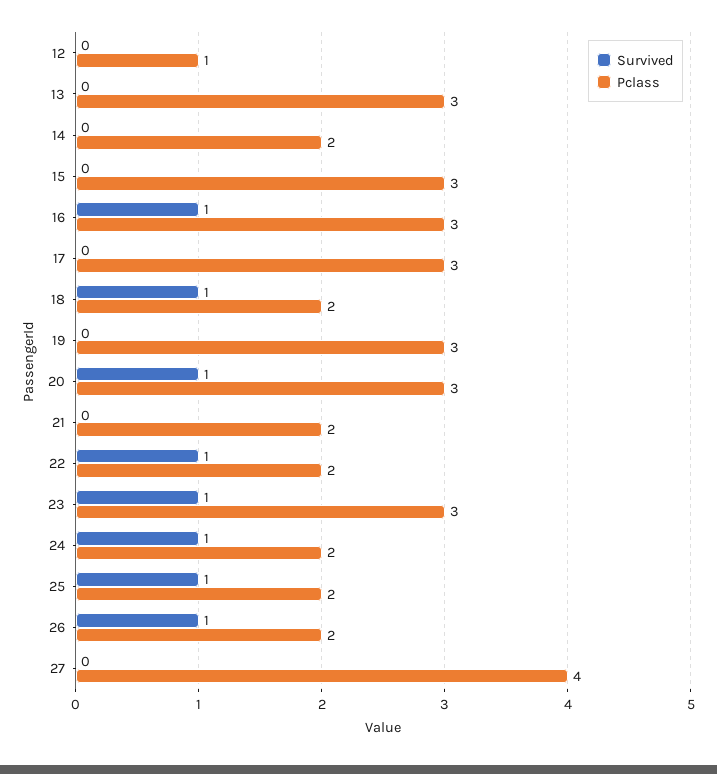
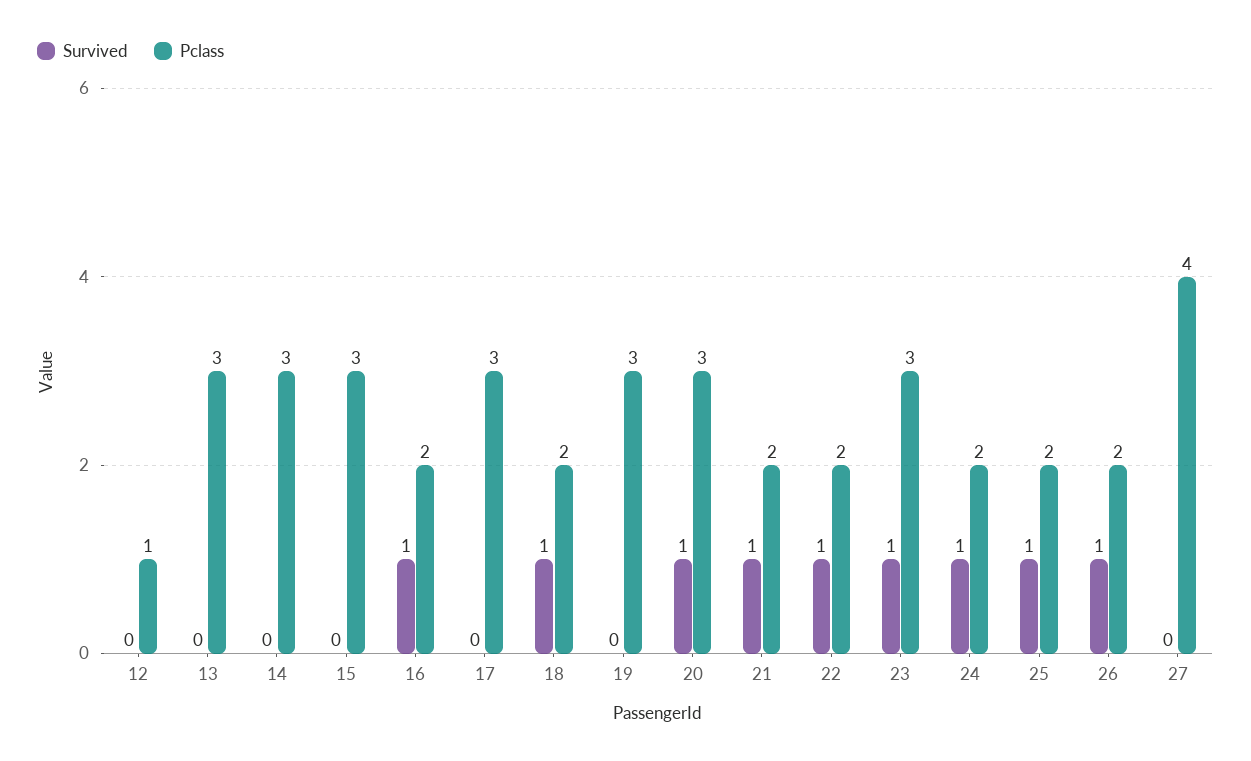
Pclass, 14: 2 -> 3
Pclass, 16: 3 -> 2
Survived, 21: 0 -> 1

